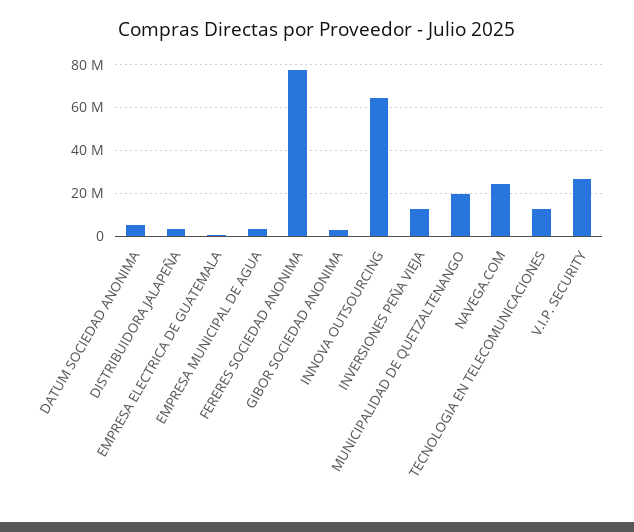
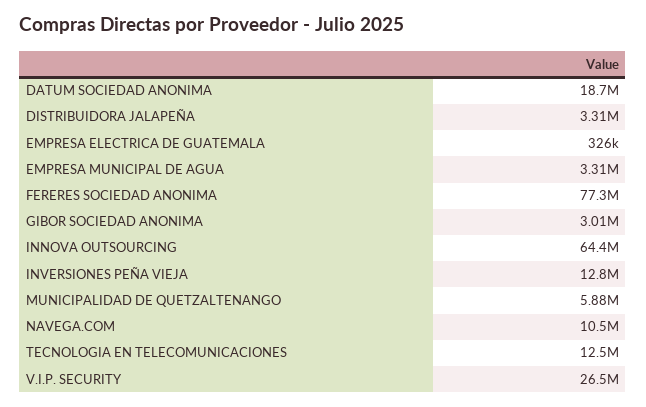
DATUM SOCIEDAD ANONIMA: 5000000 -> 18700000
MUNICIPALIDAD DE QUETZALTENANGO: 20000000 -> 5880000
NAVEGA.COM: 25000000 -> 10500000

